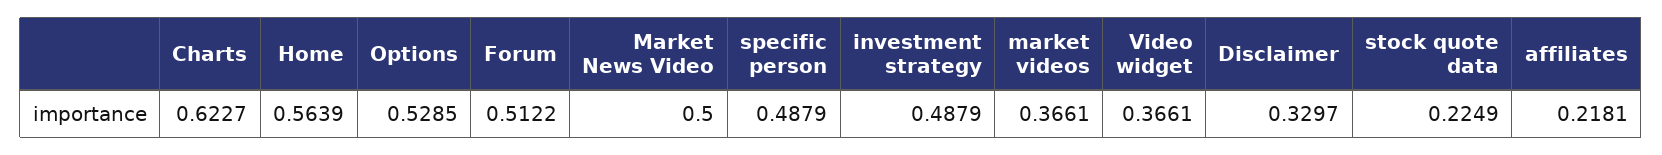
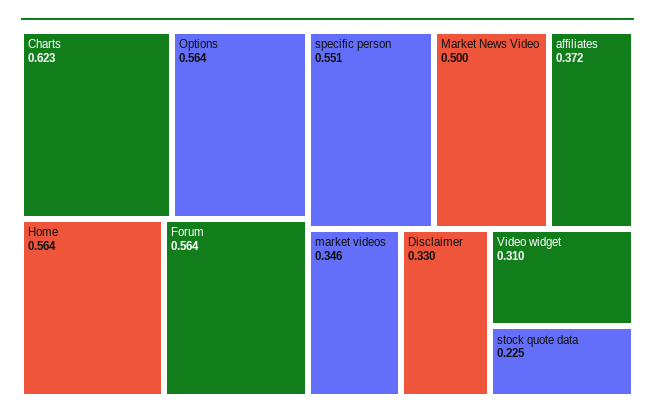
Options: 0.5285 -> 0.564
Forum: 0.5122 -> 0.564
specific person: 0.4879 -> 0.551
investment strategy: 0.4879 -> none
market videos: 0.3661 -> 0.346
Video widget: 0.3661 -> 0.31
affiliates: 0.2181 -> 0.372

